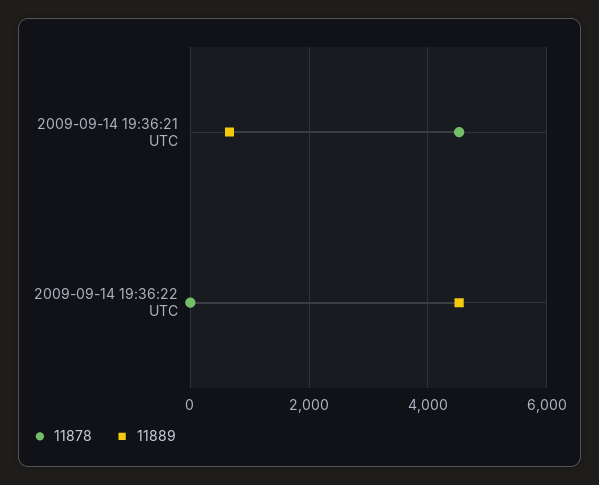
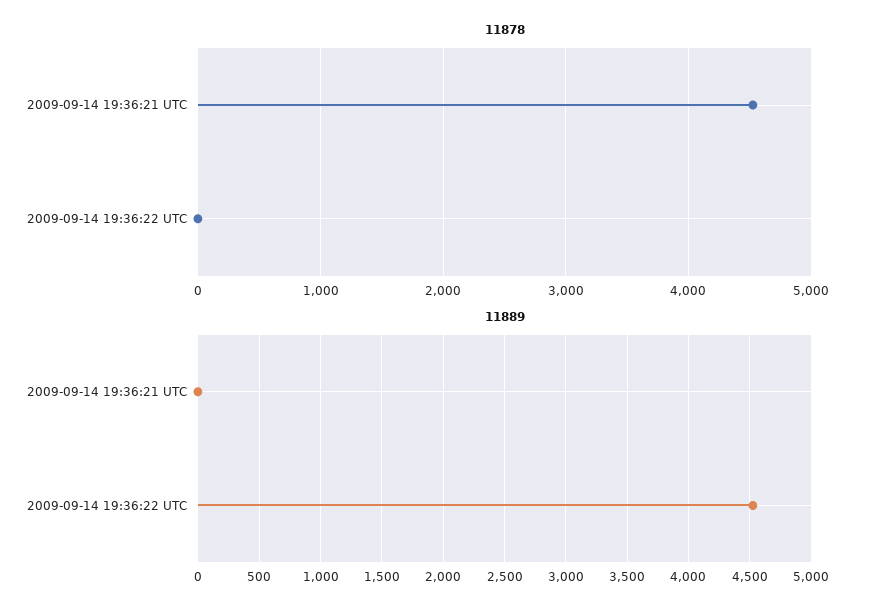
11889, 2009-09-14 19:36:21 UTC: 600 -> 0

